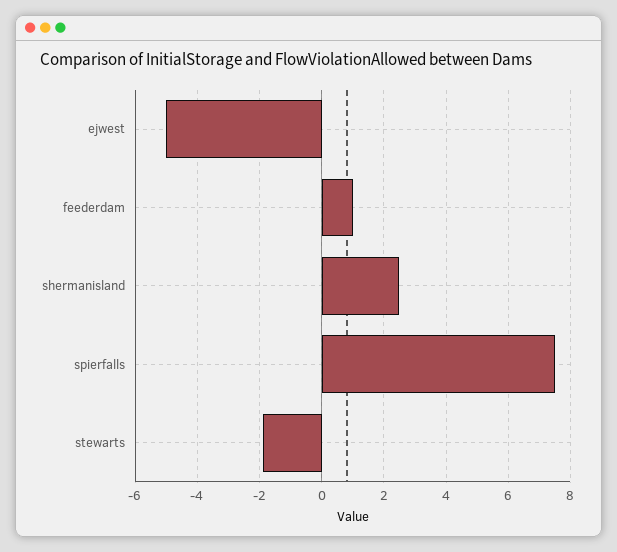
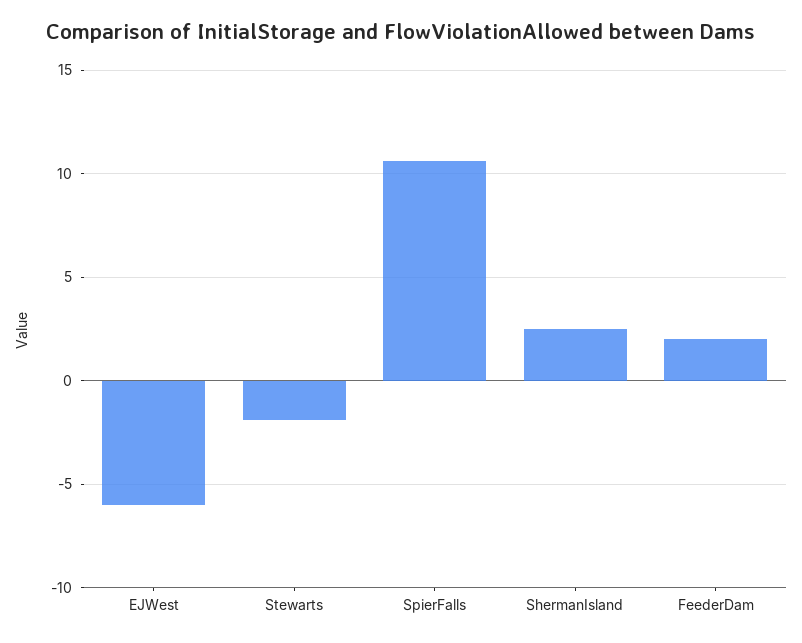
ejwest: -5 -> -6
feederdam: 1 -> 2
spierfalls: 7.5 -> 10.5

